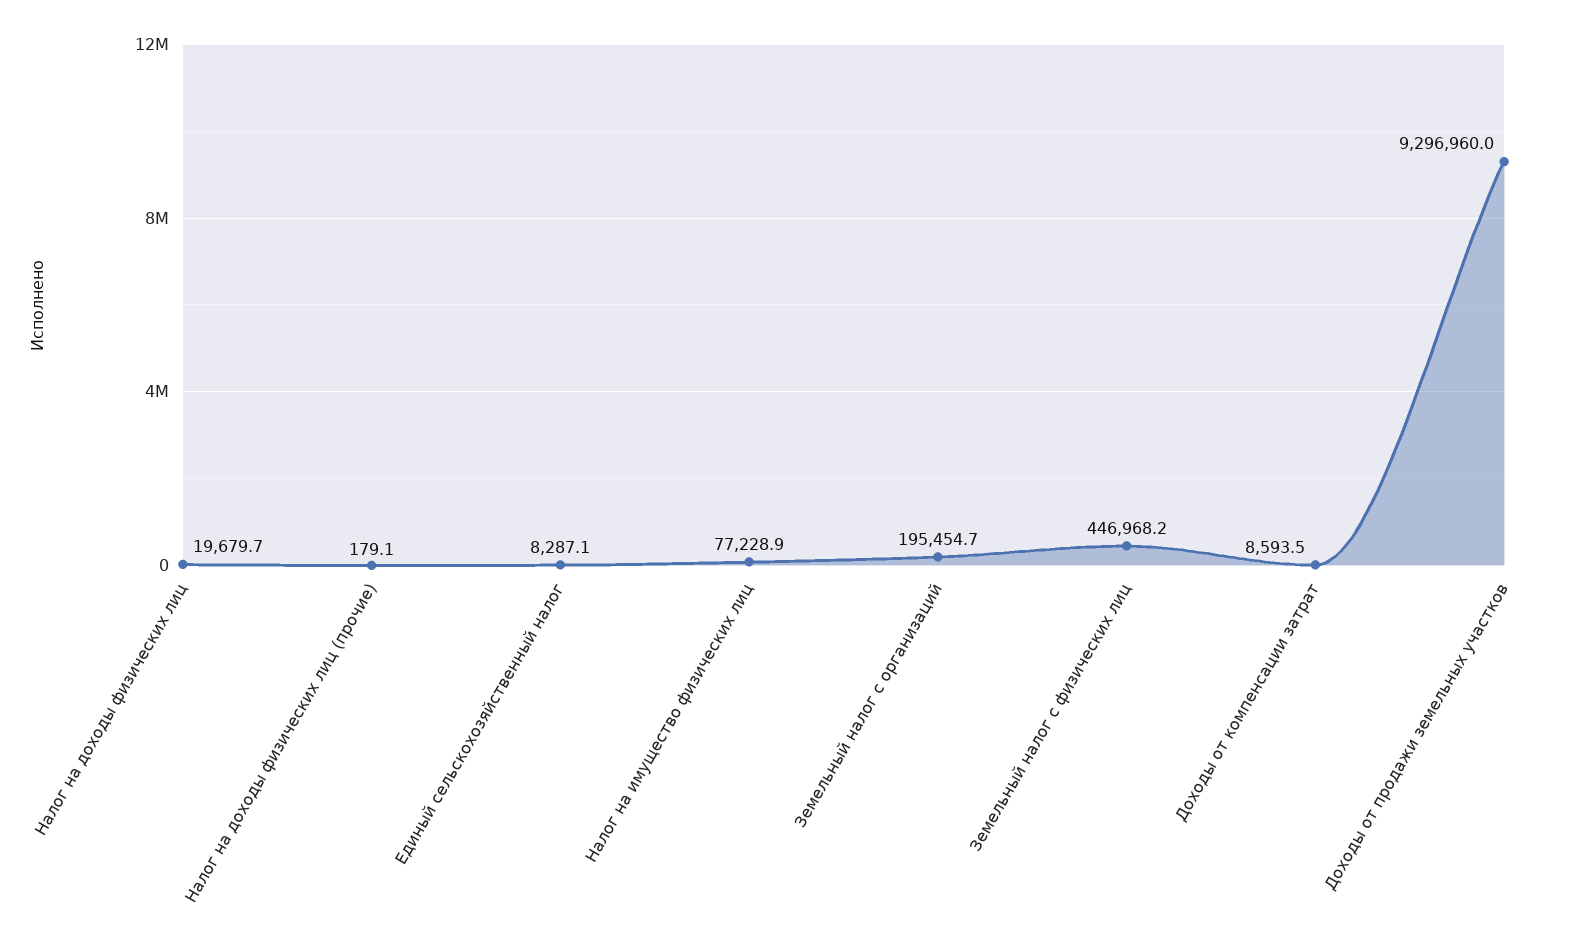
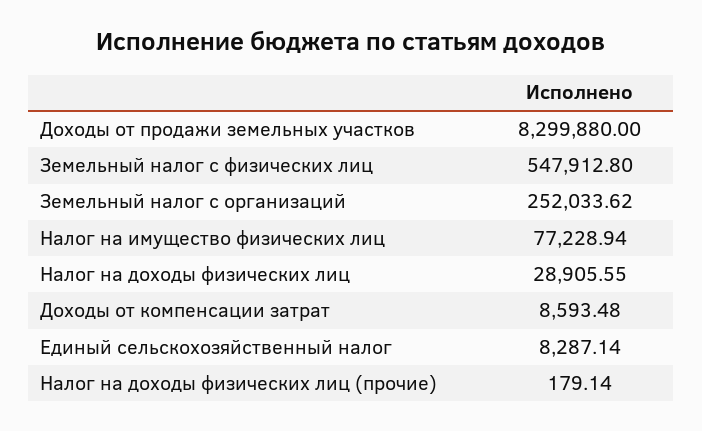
Налог на доходы физических лиц: 19679.7 -> 28905.55
Земельный налог с организаций: 195454.7 -> 252033.62
Земельный налог с физических лиц: 446968.2 -> 547912.8
Доходы от продажи земельных участков: 9296960 -> 8299880

